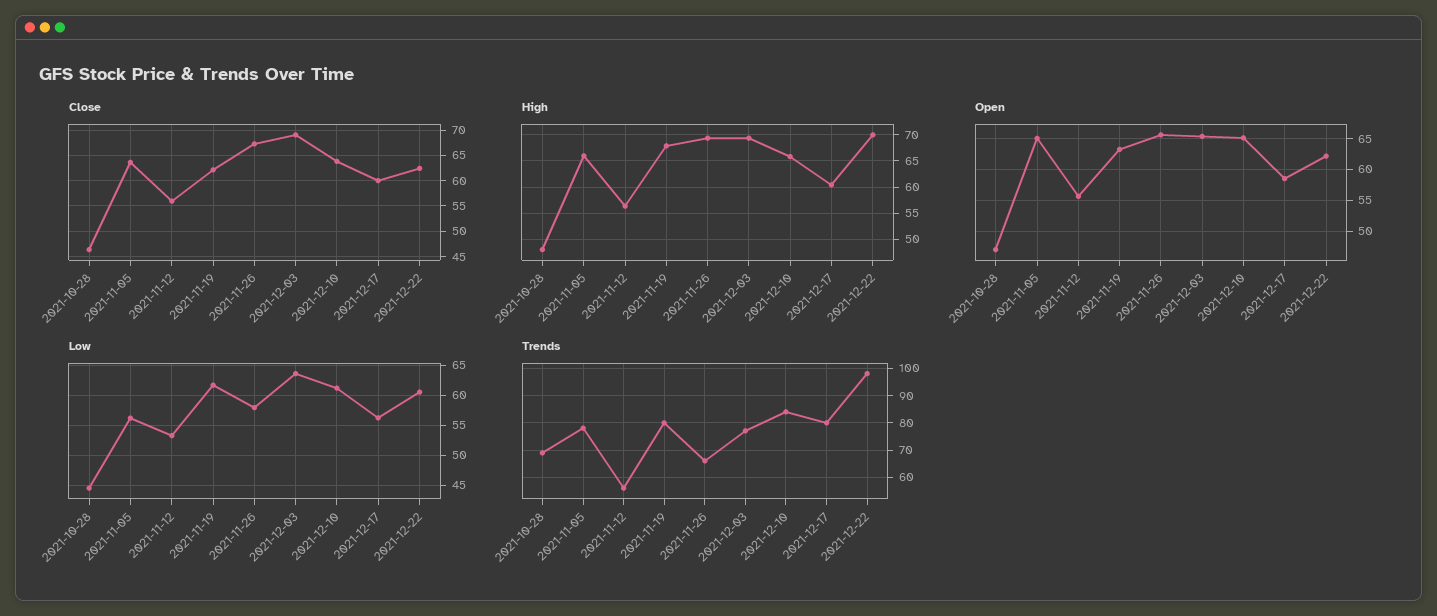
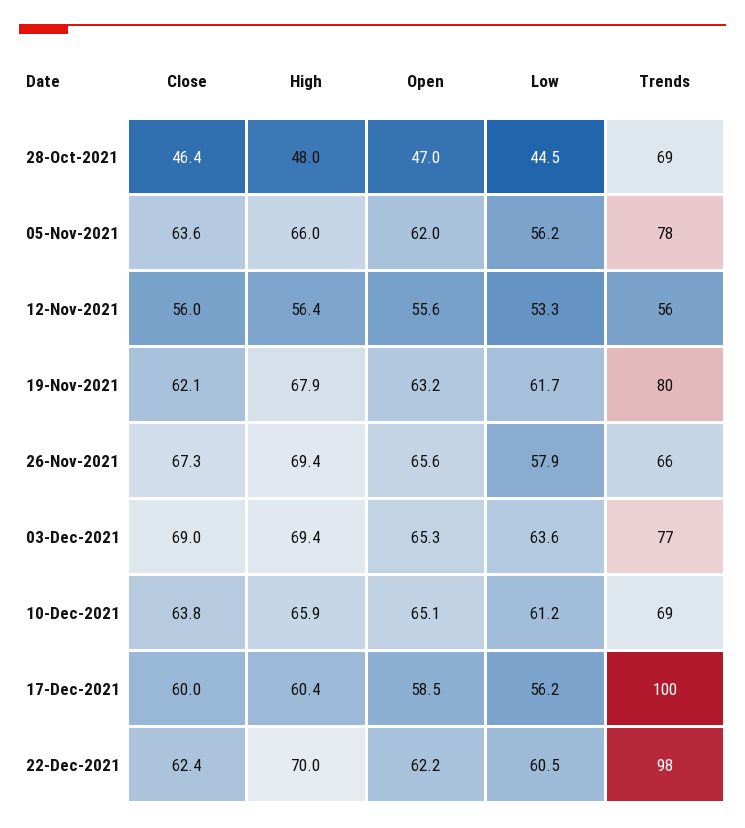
Open, 2021-11-05: 65 -> 62
Trends, 2021-12-10: 85 -> 69
Trends, 2021-12-17: 80 -> 100

